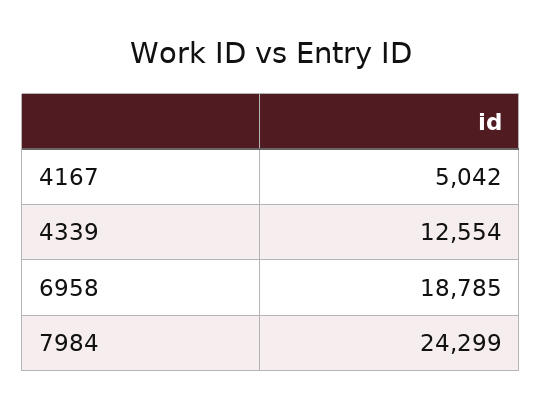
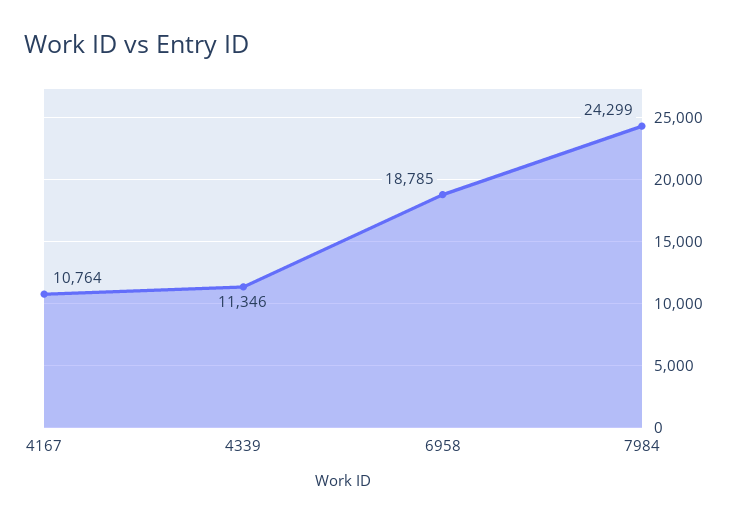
4167: 5042 -> 10764
4339: 12554 -> 11346

